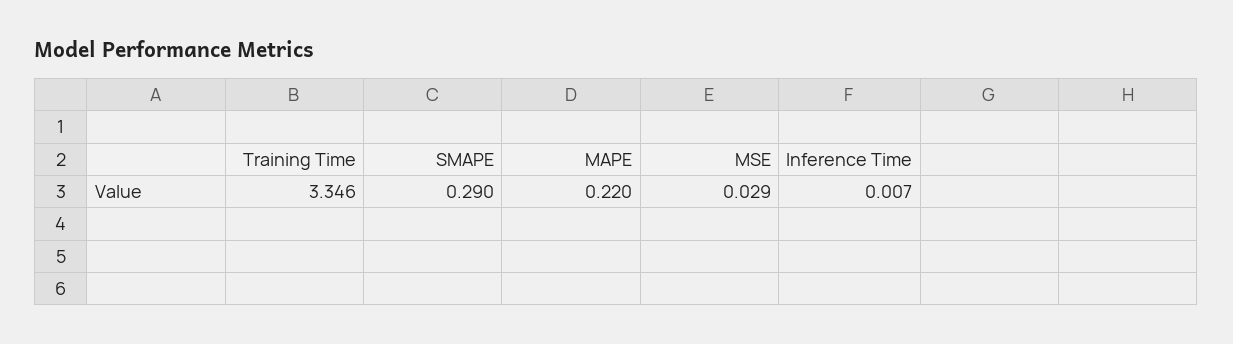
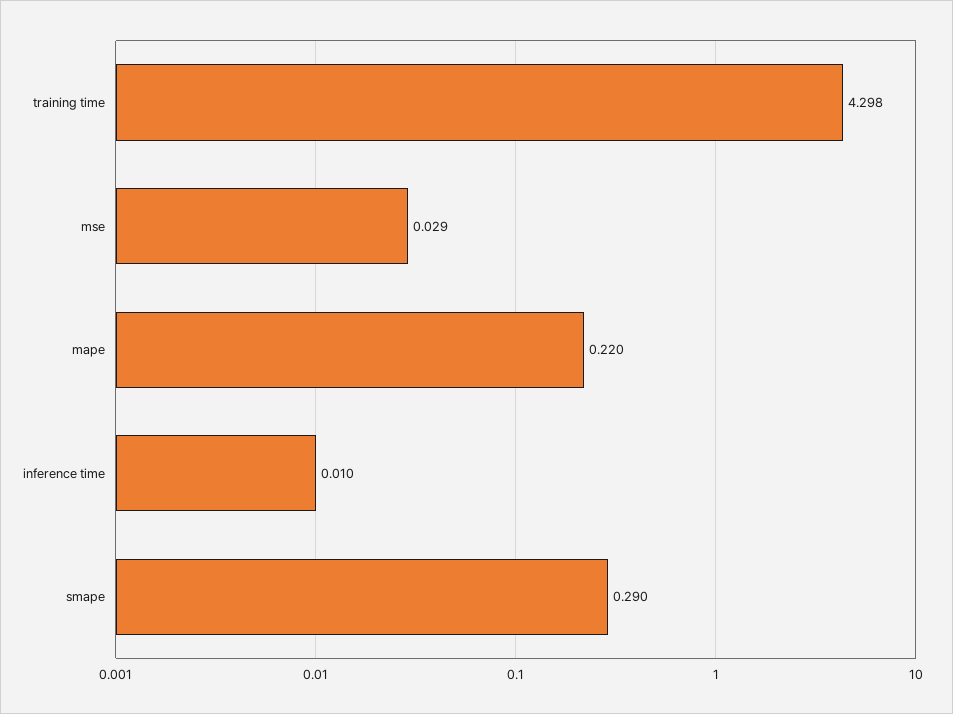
Training Time: 3.346 -> 4.298
Inference Time: 0.007 -> 0.01

